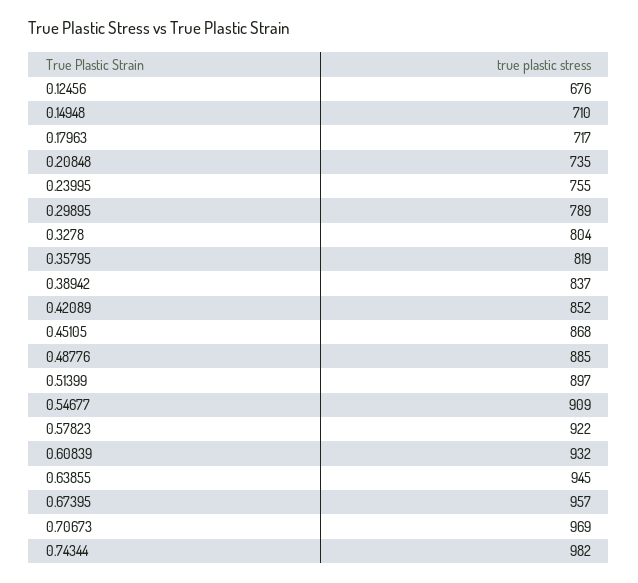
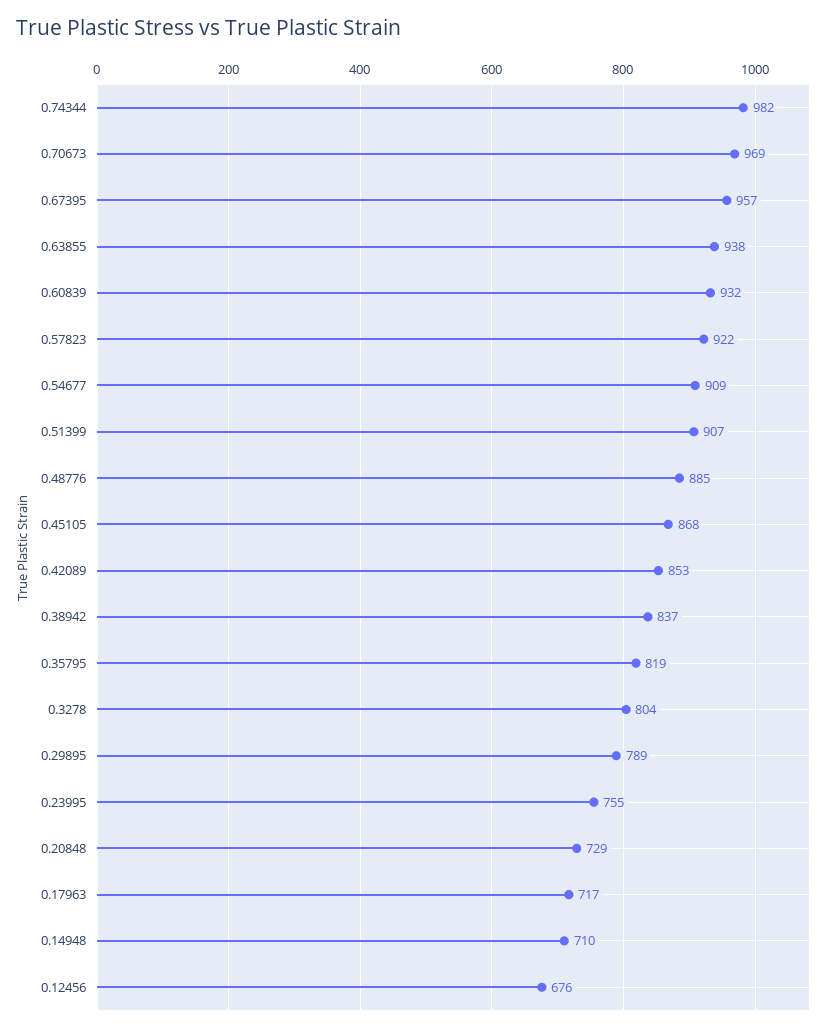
0.20848: 735 -> 729
0.42089: 852 -> 853
0.51399: 897 -> 907
0.63855: 945 -> 938

